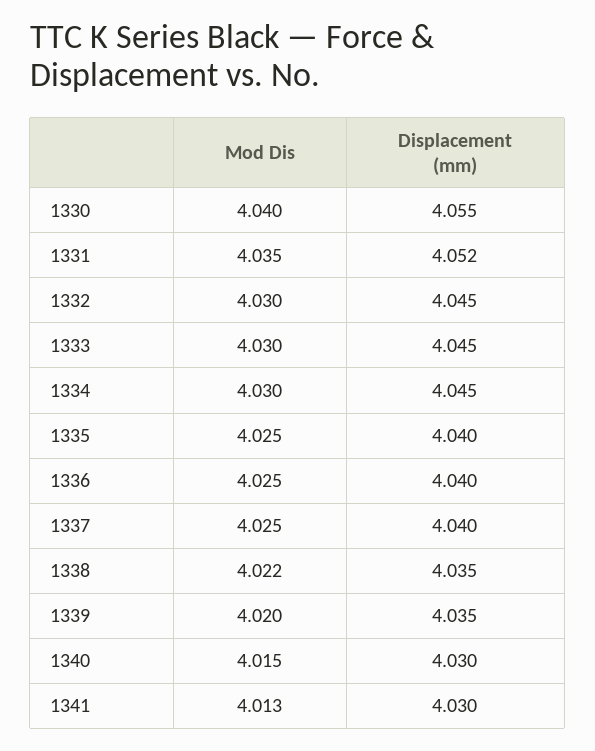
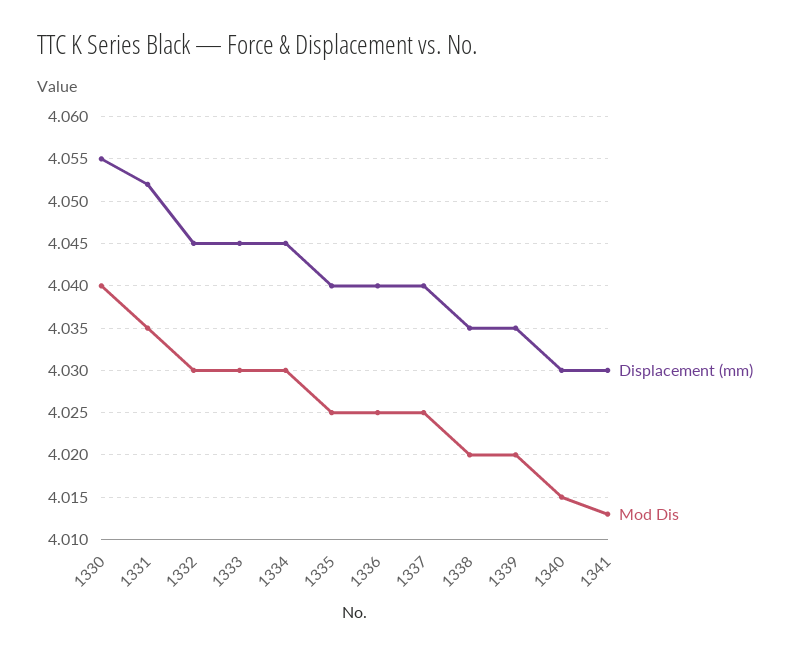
Mod Dis, 1338: 4.022 -> 4.02

